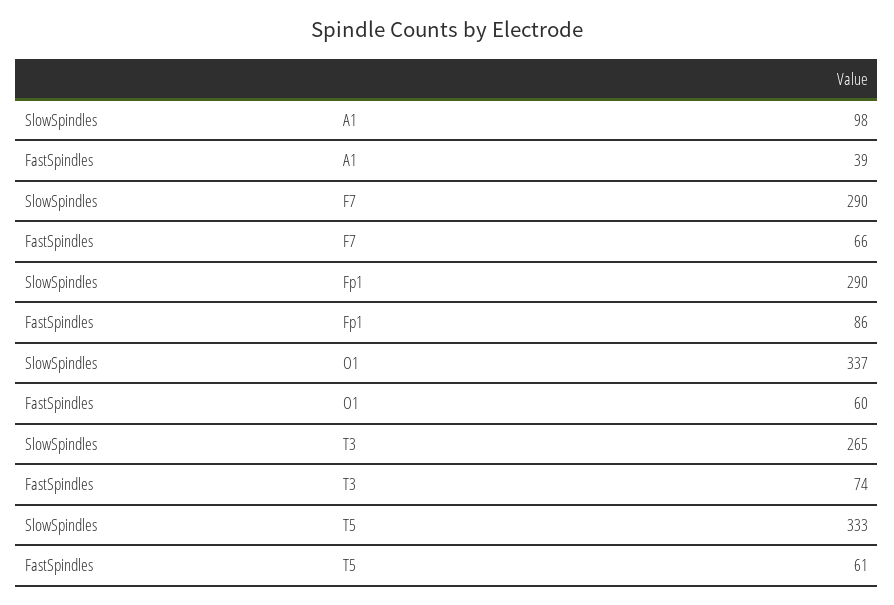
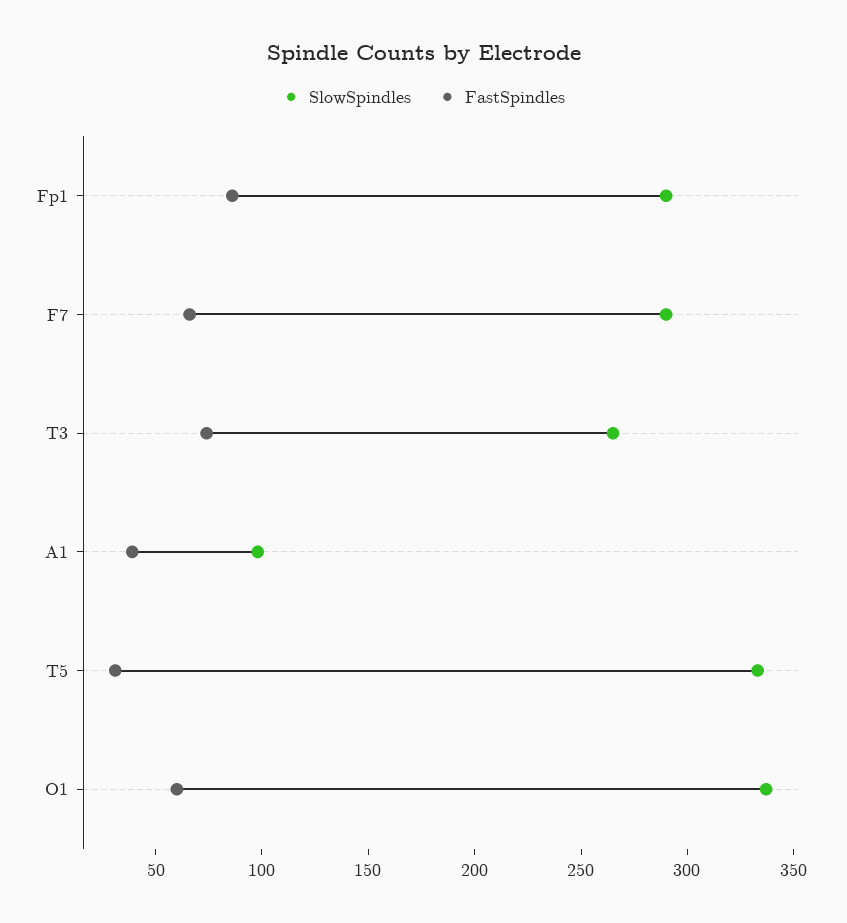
FastSpindles, T5: 61 -> 30

